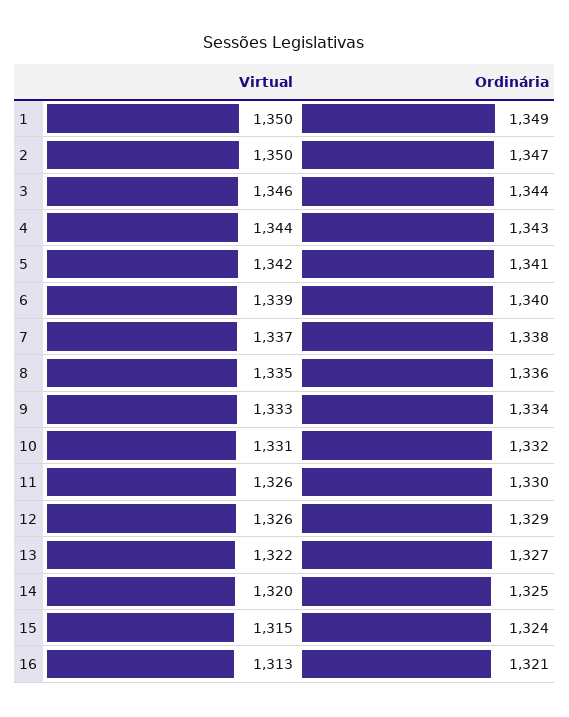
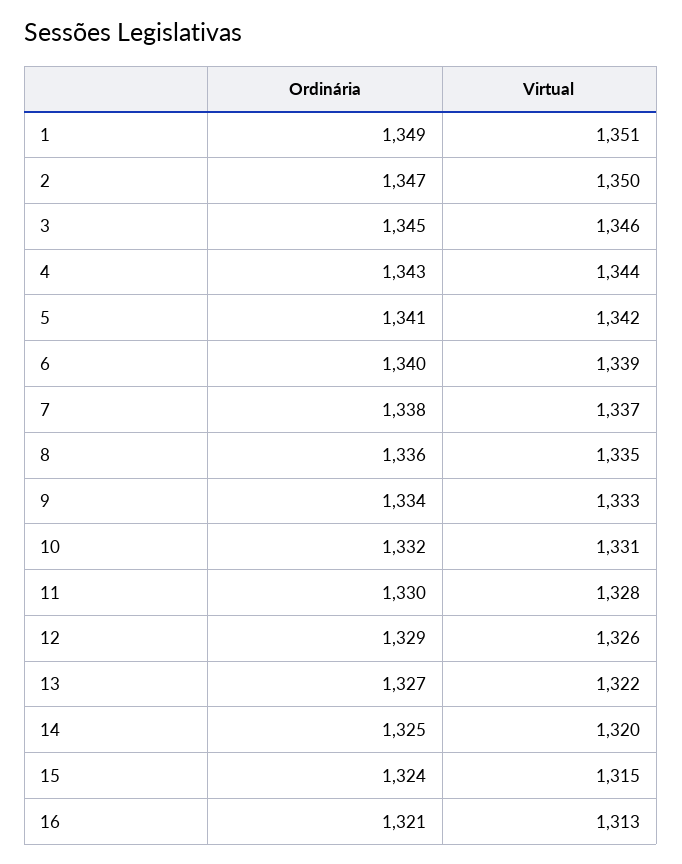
Virtual, 1: 1350 -> 1351
Ordinária, 3: 1344 -> 1345
Virtual, 11: 1326 -> 1328

